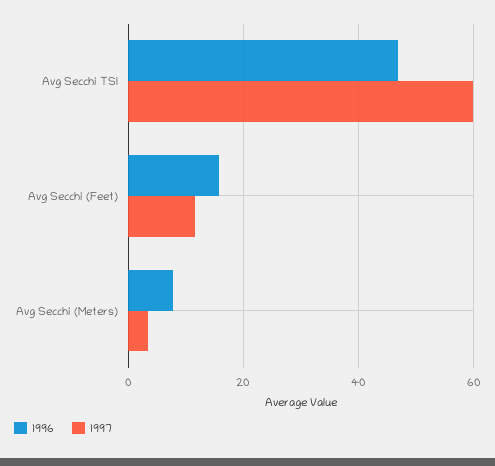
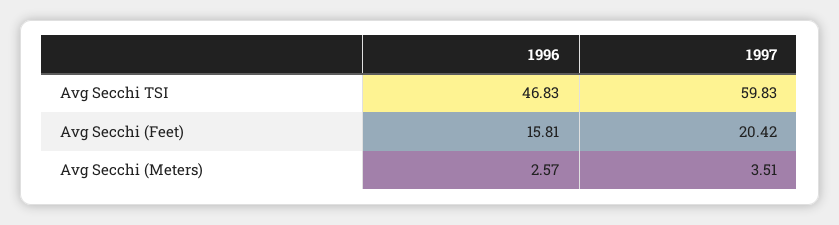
1997, Avg Secchi (Feet): 12 -> 20.42
1996, Avg Secchi (Meters): 8 -> 2.57

